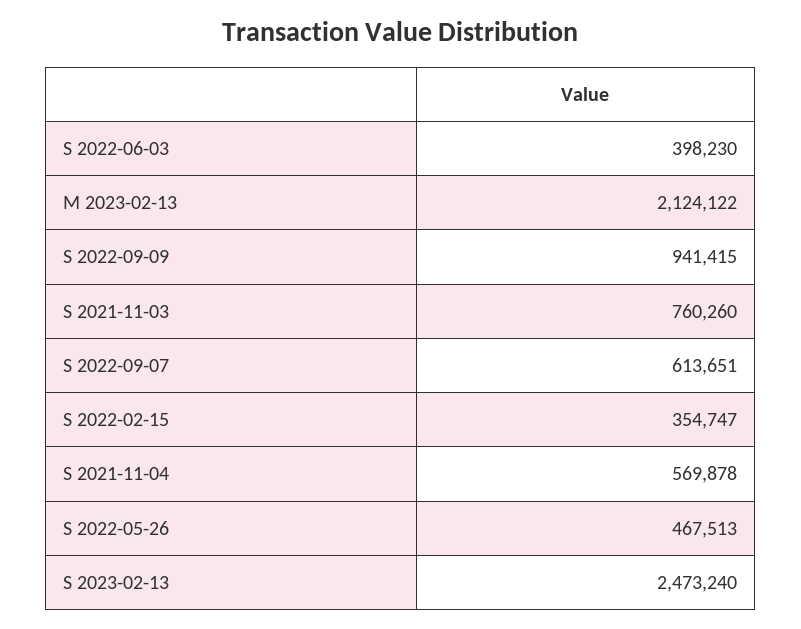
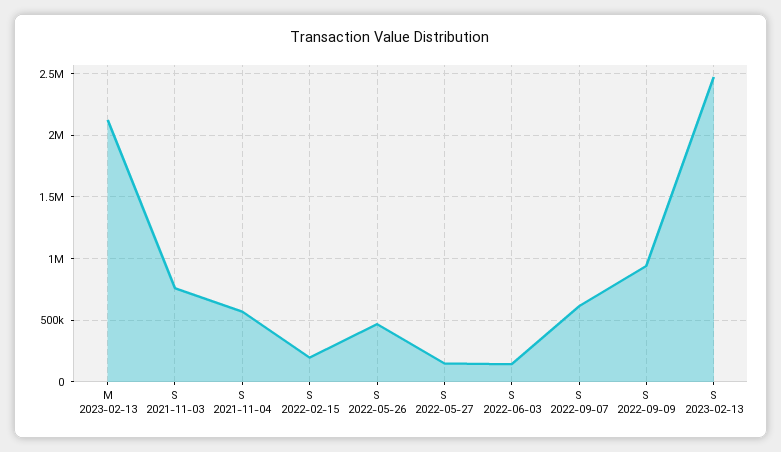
S 2022-06-03: 398230 -> 150000
S 2022-02-15: 354747 -> 200000
S 2022-05-27: none -> 150000

